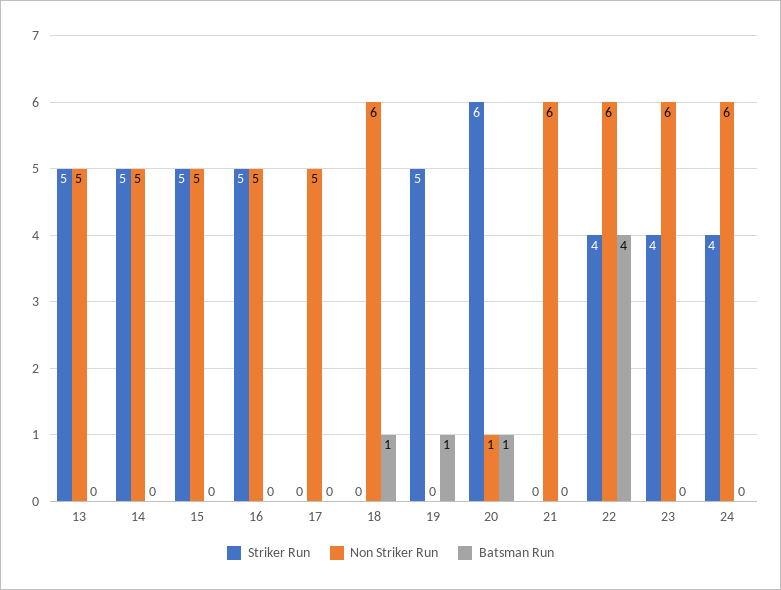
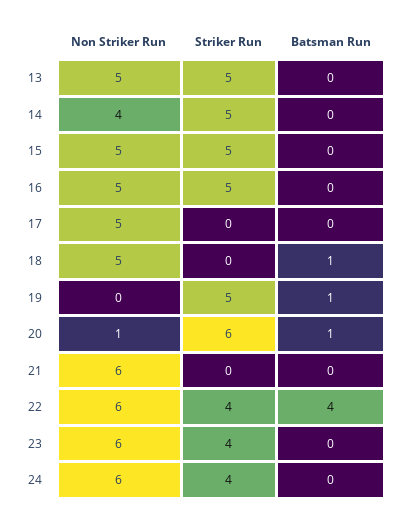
Non Striker Run, 14: 5 -> 4
Non Striker Run, 18: 6 -> 5

